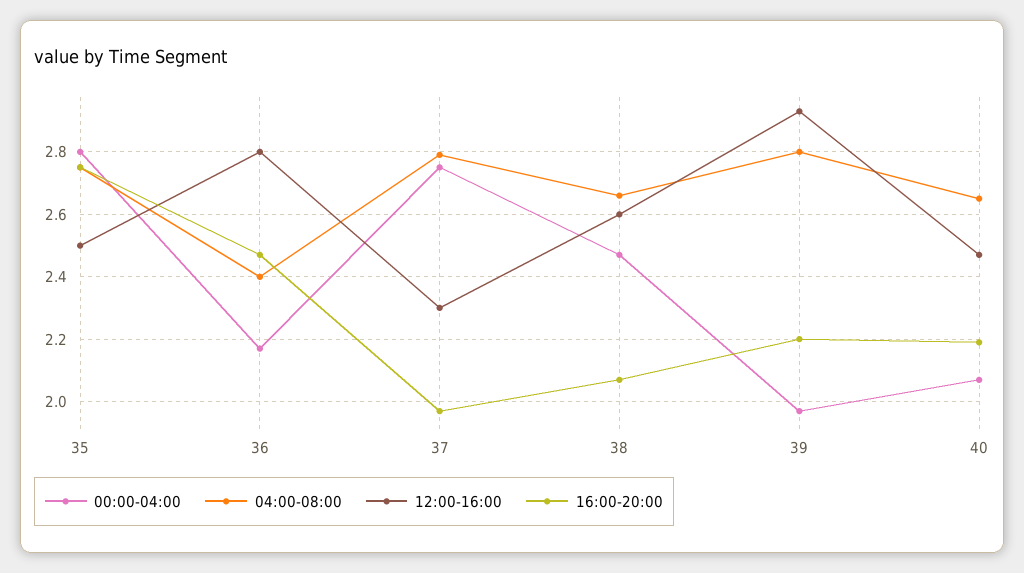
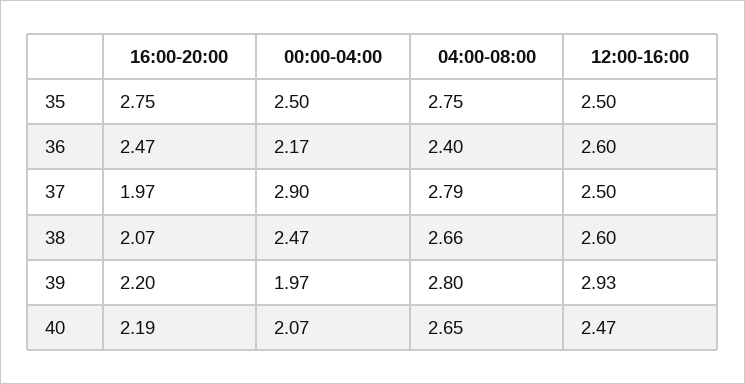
00:00-04:00, 35: 2.8 -> 2.5
12:00-16:00, 36: 2.8 -> 2.6
00:00-04:00, 37: 2.75 -> 2.9
12:00-16:00, 37: 2.3 -> 2.5

